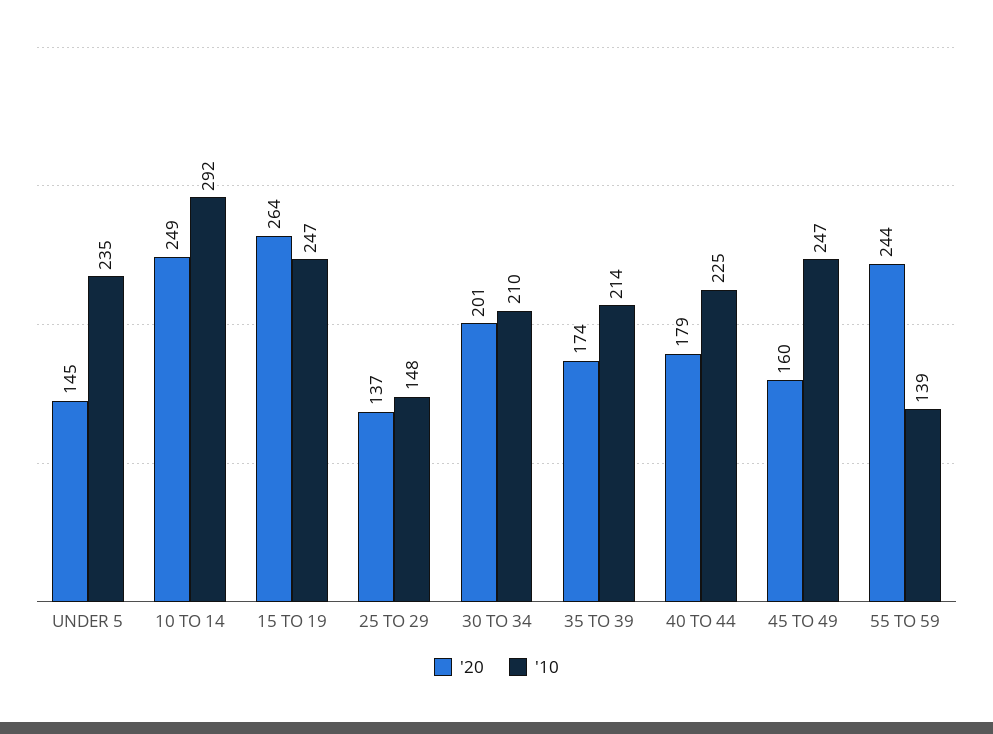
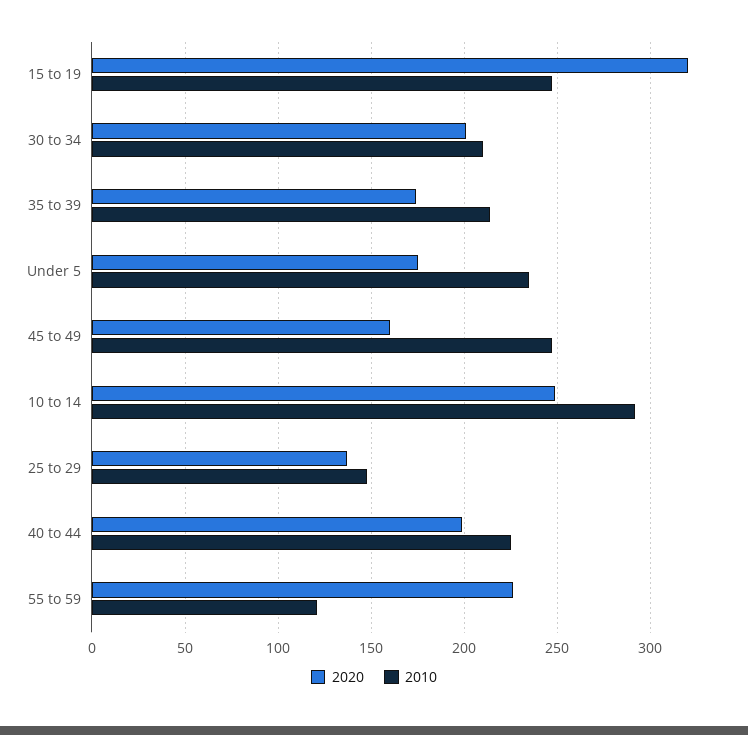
'20, UNDER 5: 145 -> 175
'20, 15 TO 19: 264 -> 320
'20, 40 TO 44: 179 -> 200
'20, 55 TO 59: 244 -> 225
'10, 55 TO 59: 139 -> 120

